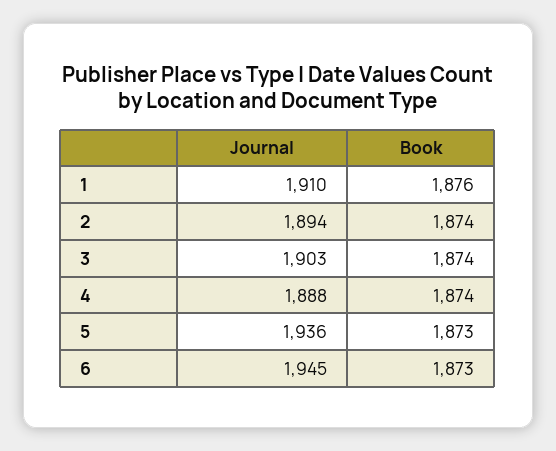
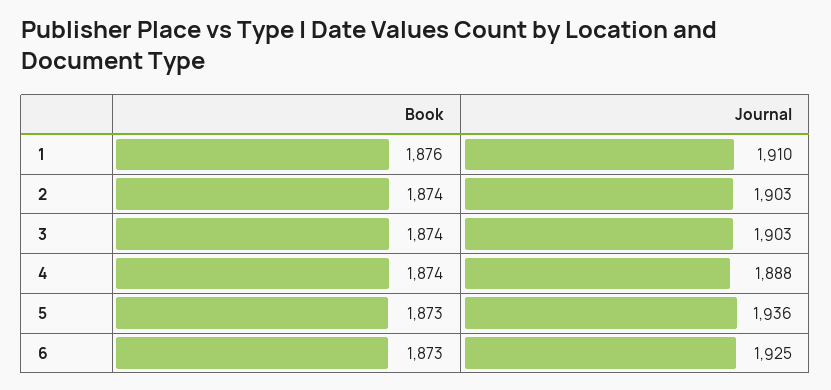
Journal, 2: 1894 -> 1903
Journal, 6: 1945 -> 1925

